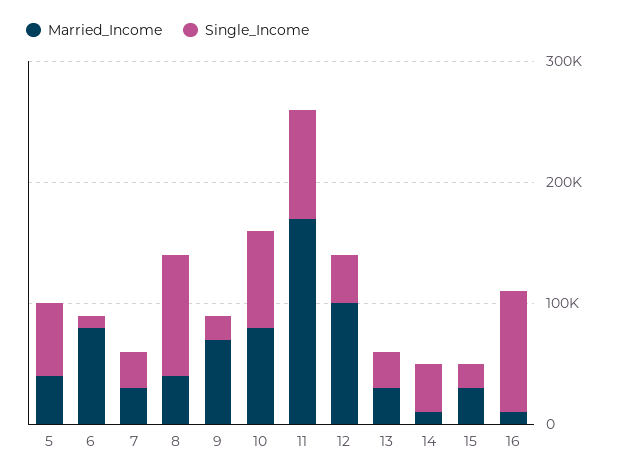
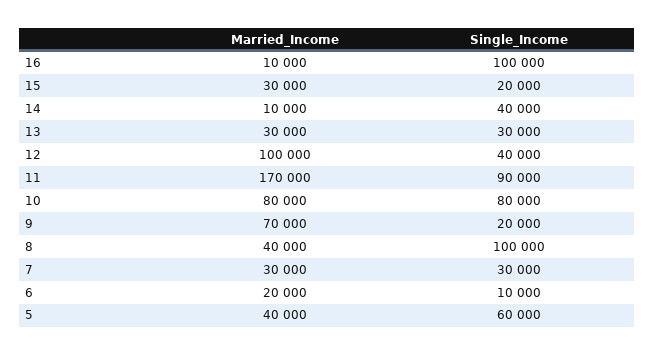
Married_Income, 6: 80000 -> 20000

